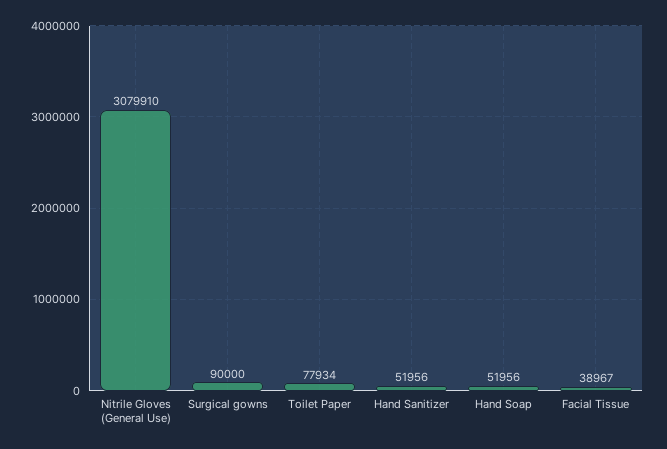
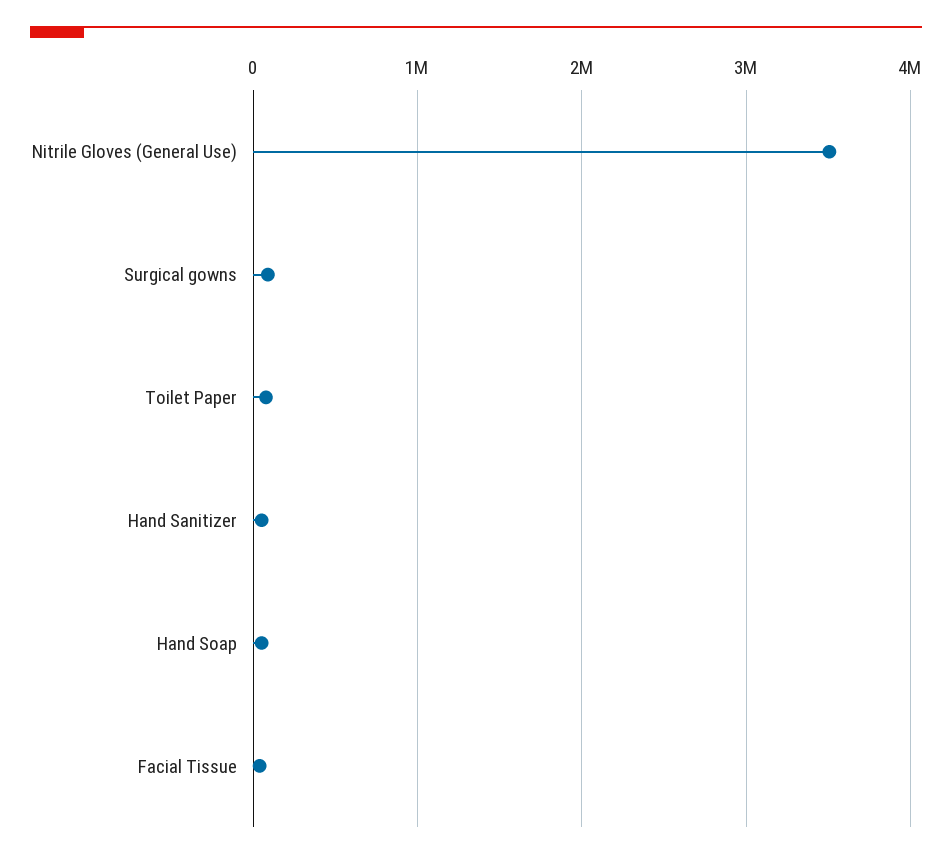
Nitrile Gloves (General Use): 3079910 -> 3500000

